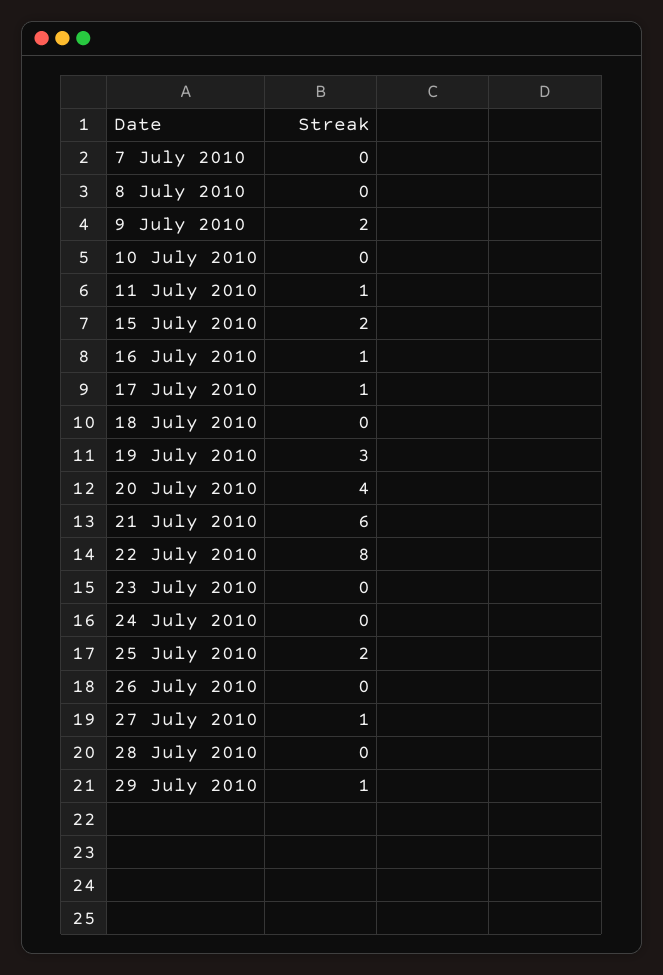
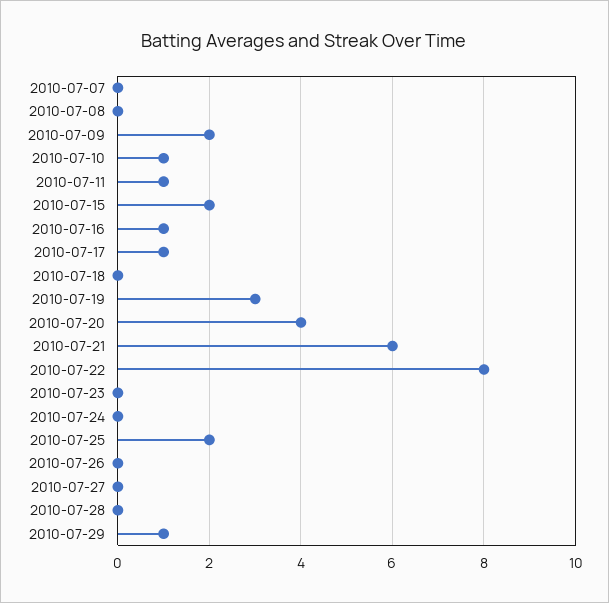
10 July 2010: 0 -> 1
27 July 2010: 1 -> 0

